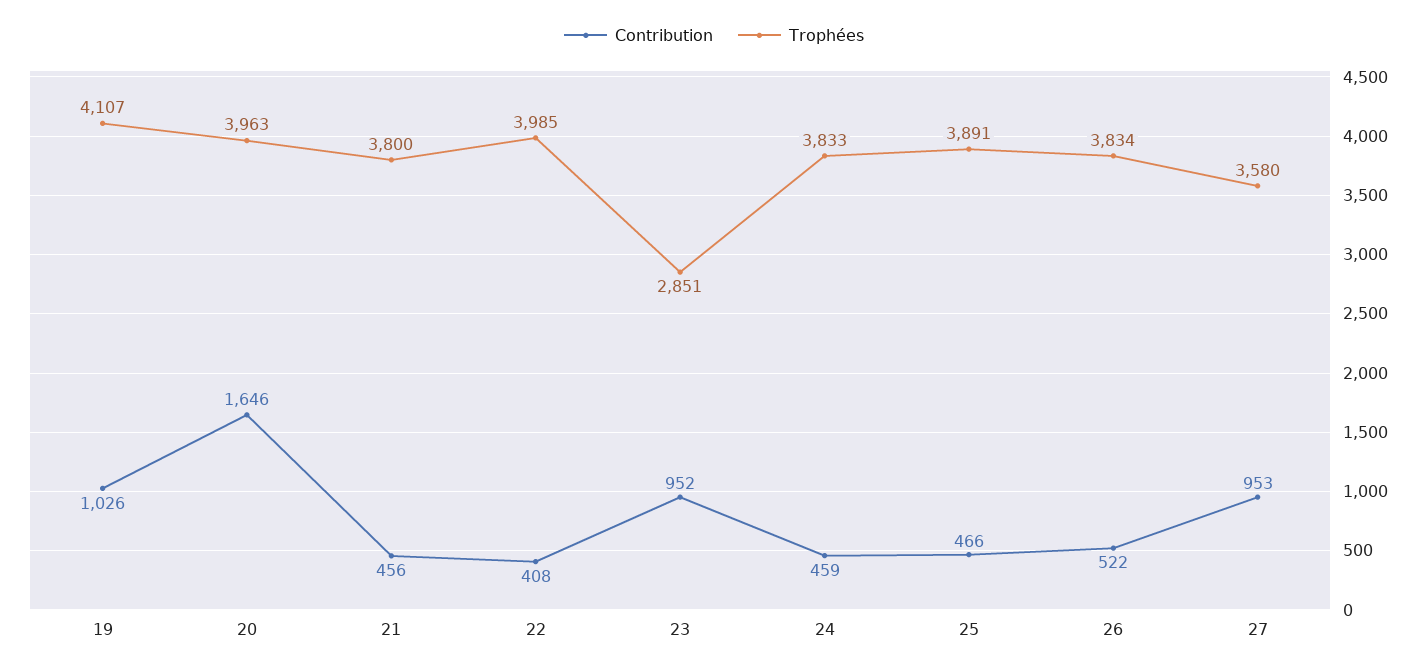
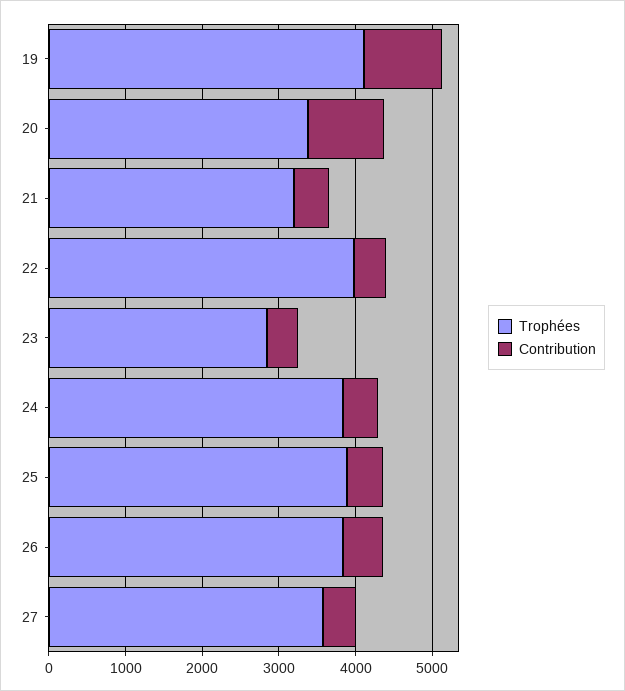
Contribution, 20: 1646 -> 1000
Trophées, 20: 3963 -> 3400
Trophées, 21: 3800 -> 3200
Contribution, 23: 952 -> 400
Contribution, 27: 953 -> 400

